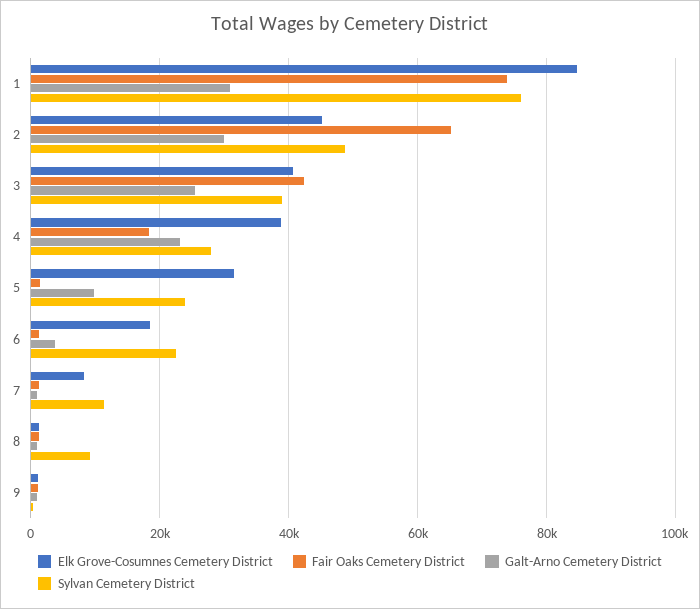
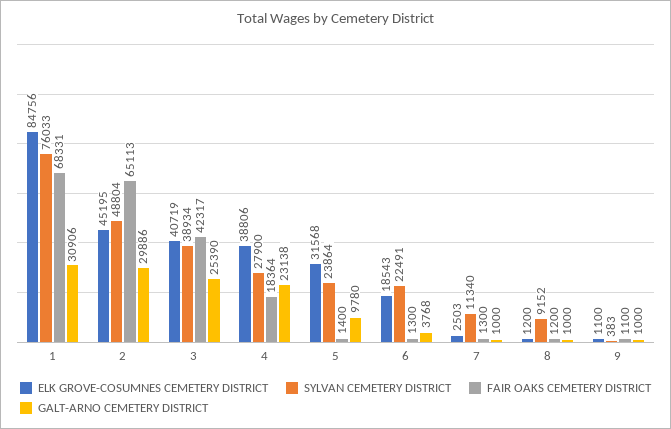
Fair Oaks Cemetery District, 1: 74000 -> 68331
Elk Grove-Cosumnes Cemetery District, 7: 8000 -> 2503

